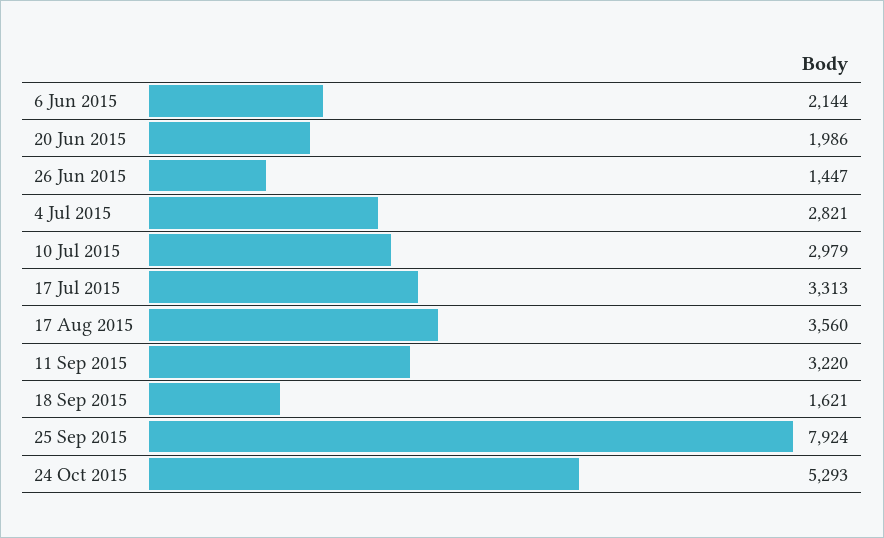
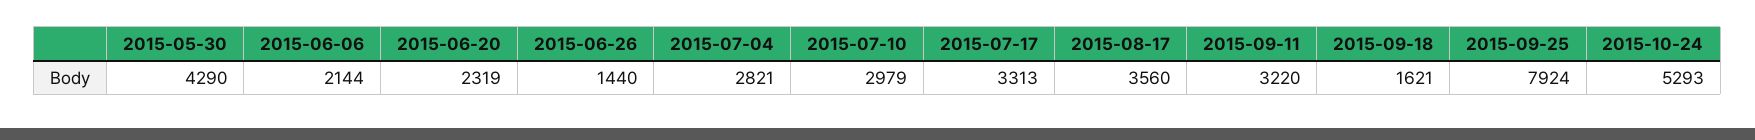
20 Jun 2015: 1986 -> 2319
26 Jun 2015: 1447 -> 1440
2015-05-30: none -> 4290

